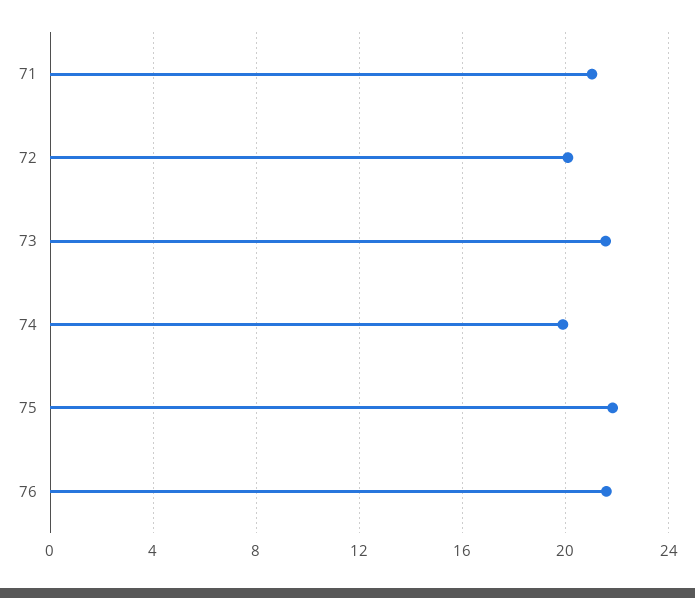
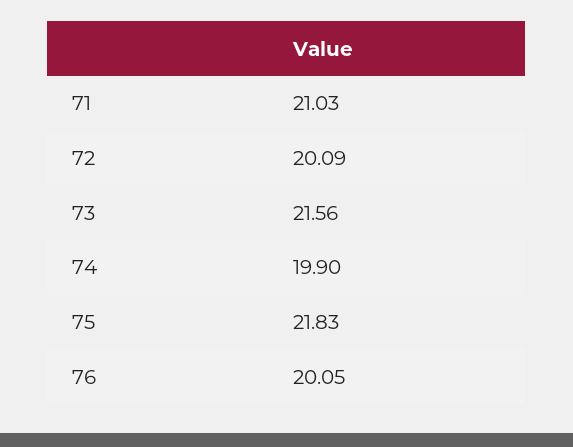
76: 21.5 -> 20.05

